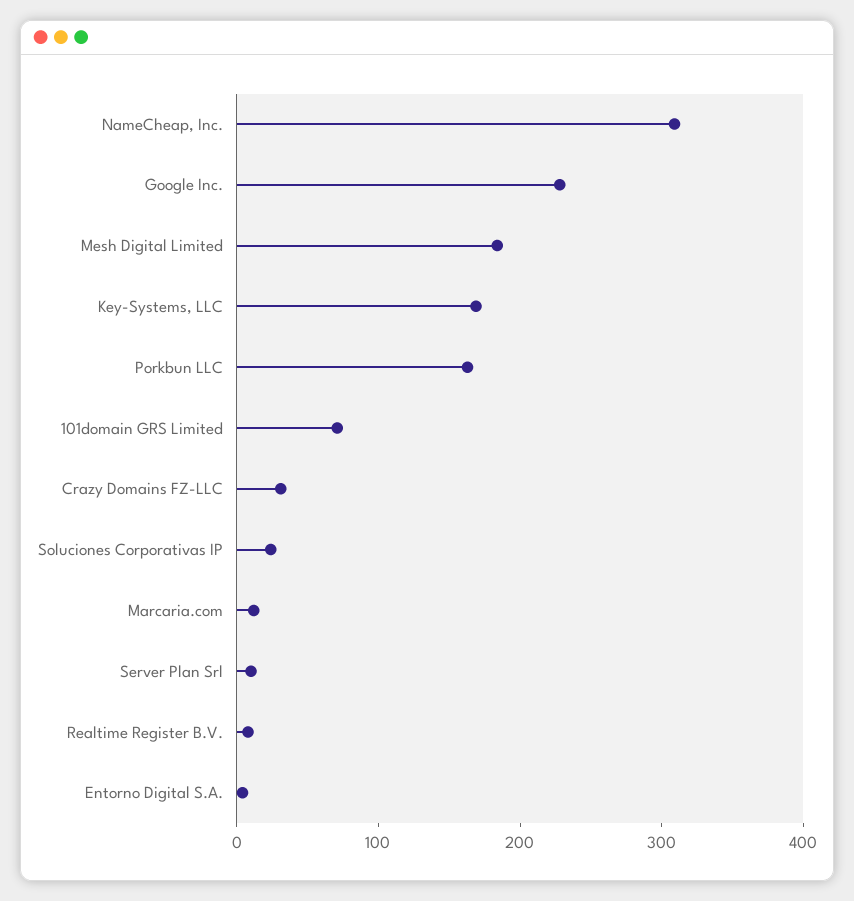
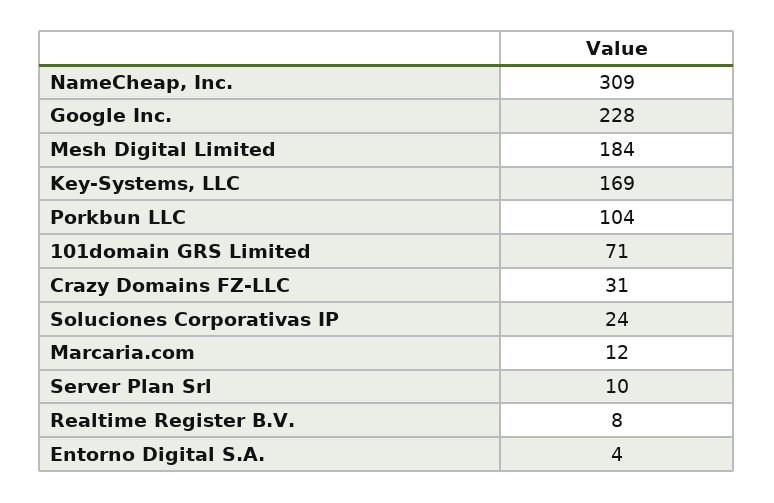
Porkbun LLC: 160 -> 104

